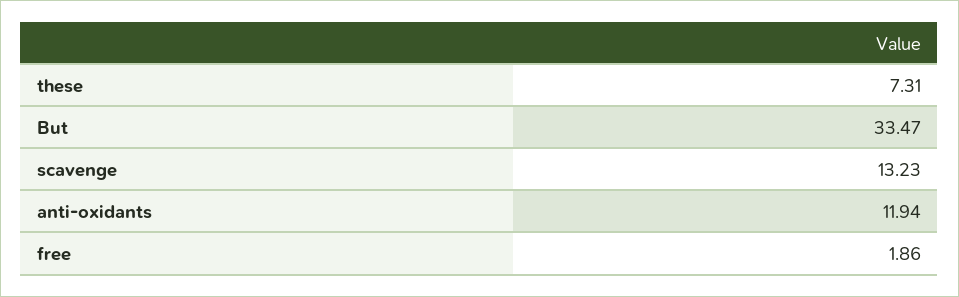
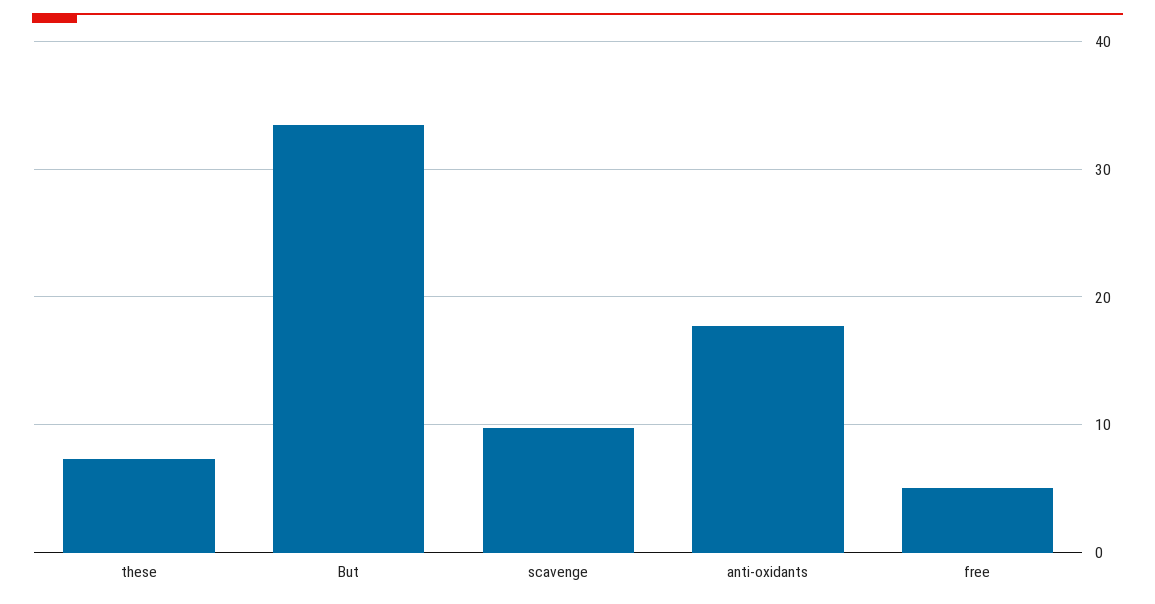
scavenge: 13.23 -> 10
anti-oxidants: 11.94 -> 18
free: 1.86 -> 5

